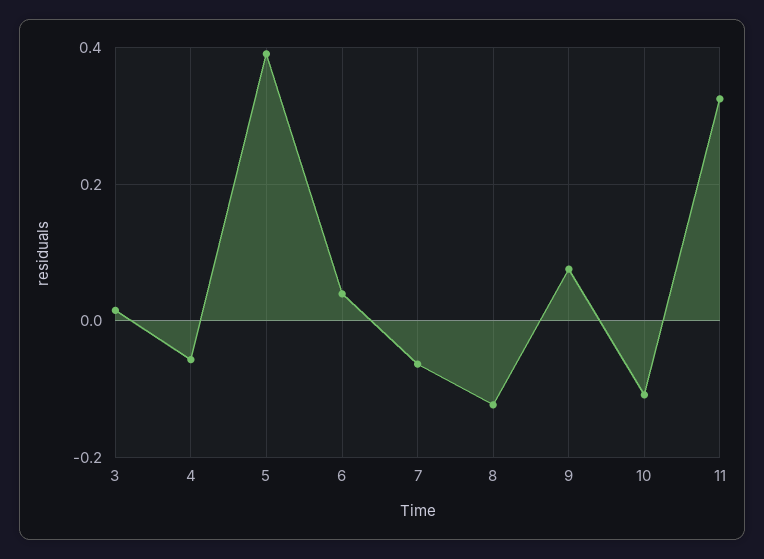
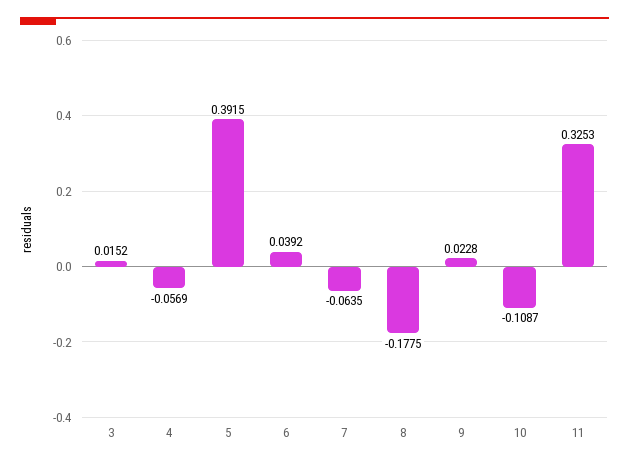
8: -0.12 -> -0.1775
9: 0.08 -> 0.0228

